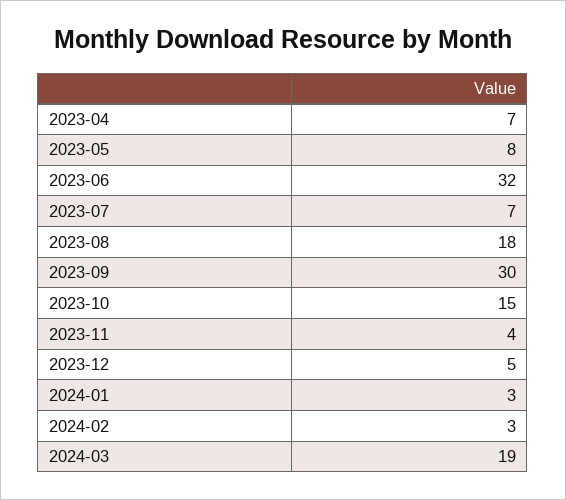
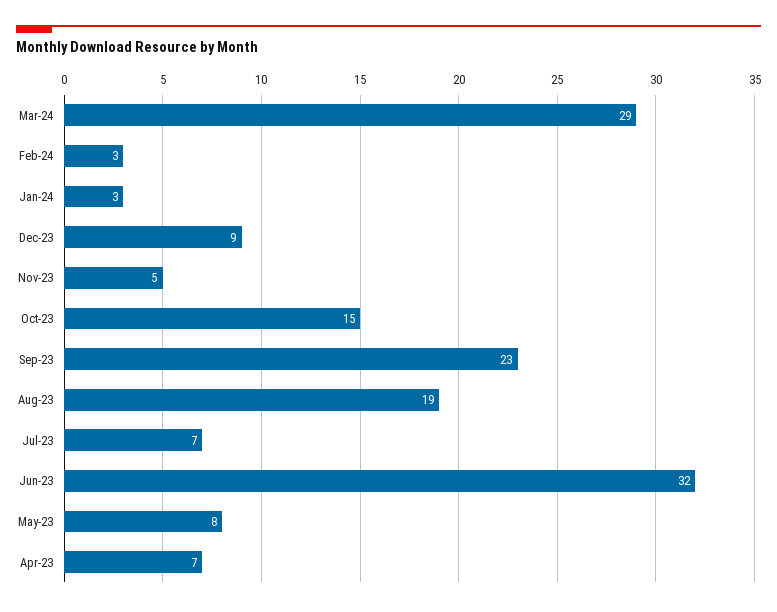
2023-08: 18 -> 19
2023-09: 30 -> 23
2023-11: 4 -> 5
2023-12: 5 -> 9
2024-03: 19 -> 29

